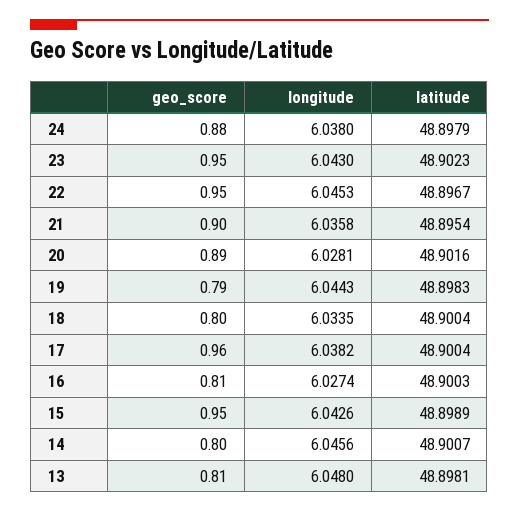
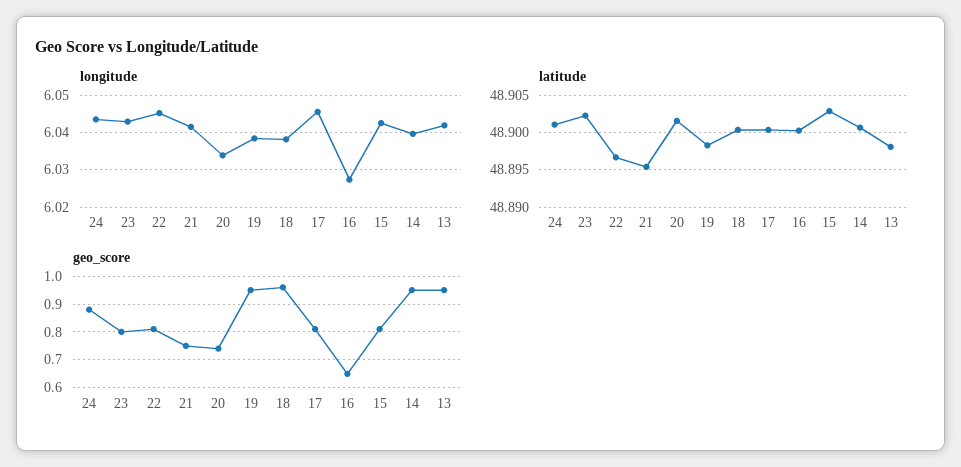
longitude, 24: 6.038 -> 6.044
latitude, 24: 48.8979 -> 48.901
geo_score, 23: 0.95 -> 0.8
geo_score, 22: 0.95 -> 0.8
geo_score, 21: 0.9 -> 0.75
longitude, 21: 6.0358 -> 6.042
geo_score, 20: 0.89 -> 0.75
longitude, 20: 6.0281 -> 6.034
geo_score, 19: 0.79 -> 0.95
longitude, 19: 6.0443 -> 6.038
geo_score, 18: 0.8 -> 0.95
longitude, 18: 6.0335 -> 6.038
geo_score, 17: 0.96 -> 0.8
longitude, 17: 6.0382 -> 6.046
geo_score, 16: 0.81 -> 0.65
geo_score, 15: 0.95 -> 0.8
latitude, 15: 48.8989 -> 48.903
geo_score, 14: 0.8 -> 0.95
longitude, 14: 6.0456 -> 6.04
geo_score, 13: 0.81 -> 0.95
longitude, 13: 6.048 -> 6.042

